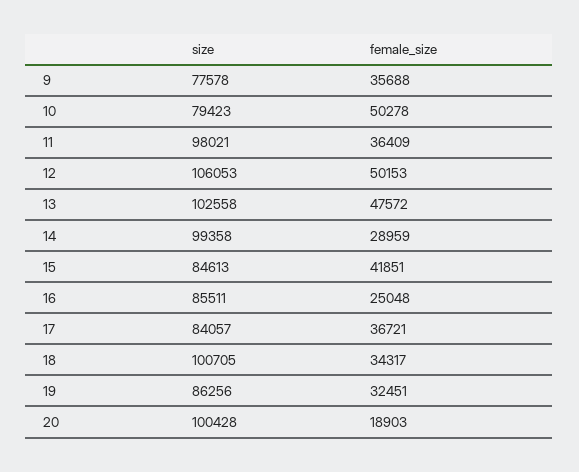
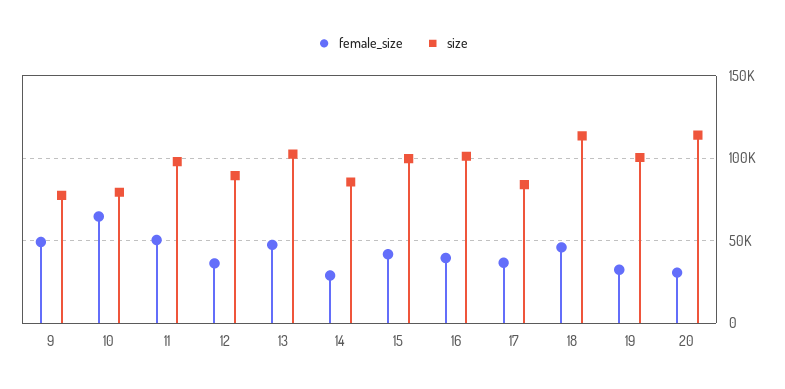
female_size, 9: 35688 -> 50000
female_size, 10: 50278 -> 65000
female_size, 11: 36409 -> 50000
size, 12: 106053 -> 90000
female_size, 12: 50153 -> 35000
size, 14: 99358 -> 85000
size, 15: 84613 -> 100000
size, 16: 85511 -> 100000
female_size, 16: 25048 -> 40000
size, 18: 100705 -> 115000
female_size, 18: 34317 -> 45000
size, 19: 86256 -> 100000
size, 20: 100428 -> 115000
female_size, 20: 18903 -> 30000

